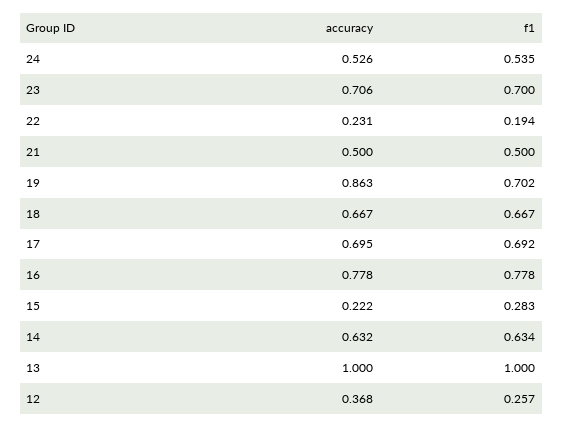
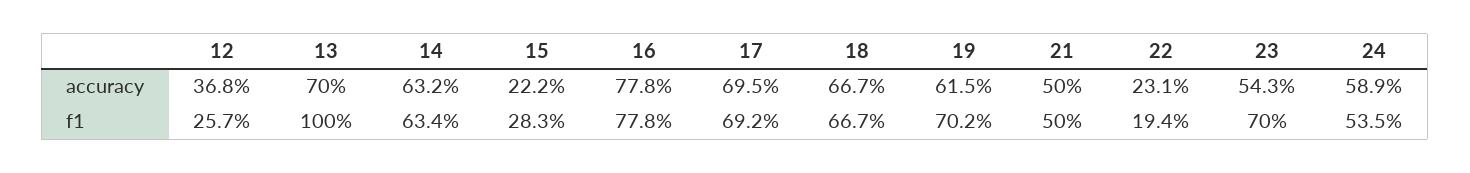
accuracy, 24: 0.526 -> 0.589
accuracy, 23: 0.706 -> 0.543
accuracy, 19: 0.863 -> 0.615
accuracy, 13: 1 -> 0.7

